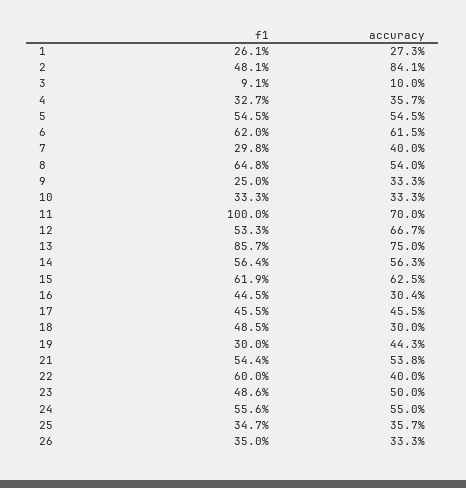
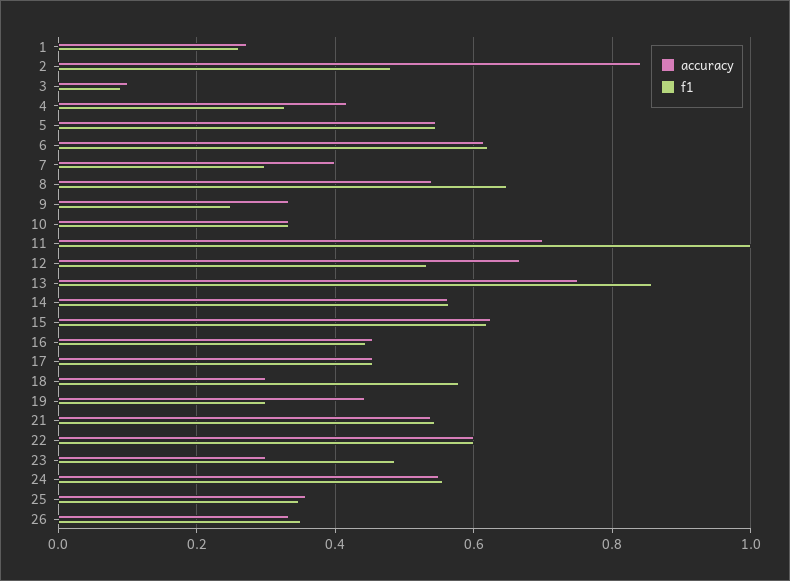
accuracy, 4: 0.357 -> 0.42
accuracy, 16: 0.304 -> 0.46
f1, 18: 0.485 -> 0.58
accuracy, 22: 0.4 -> 0.6
accuracy, 23: 0.5 -> 0.3

